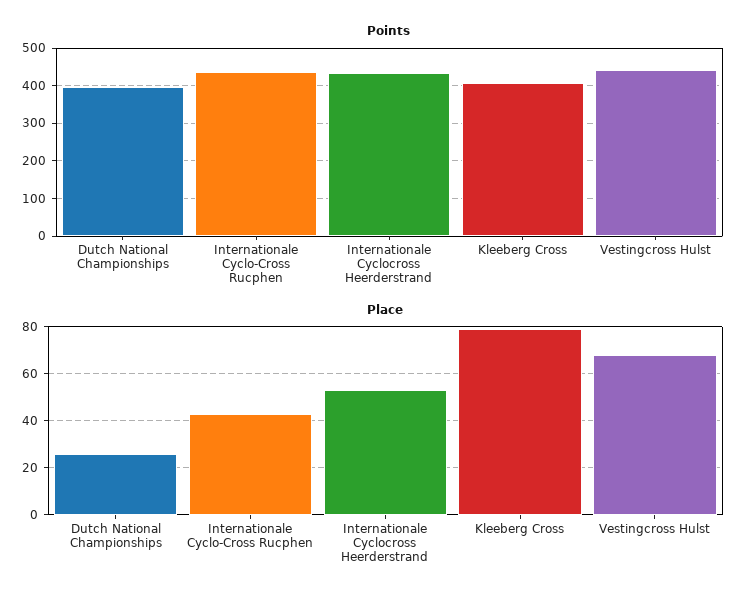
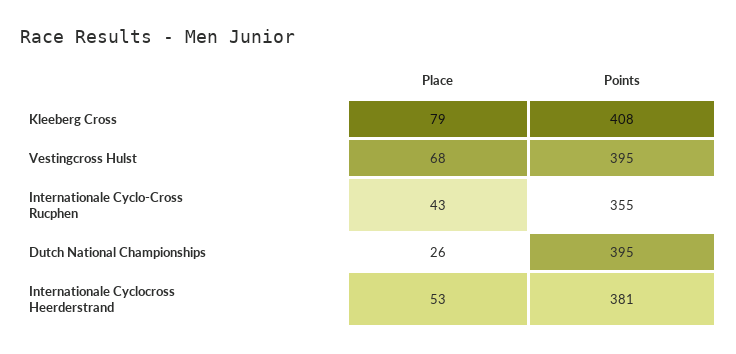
Points, Internationale Cyclo-Cross Rucphen: 440 -> 355
Points, Internationale Cyclocross Heerderstrand: 440 -> 381
Points, Vestingcross Hulst: 440 -> 395

